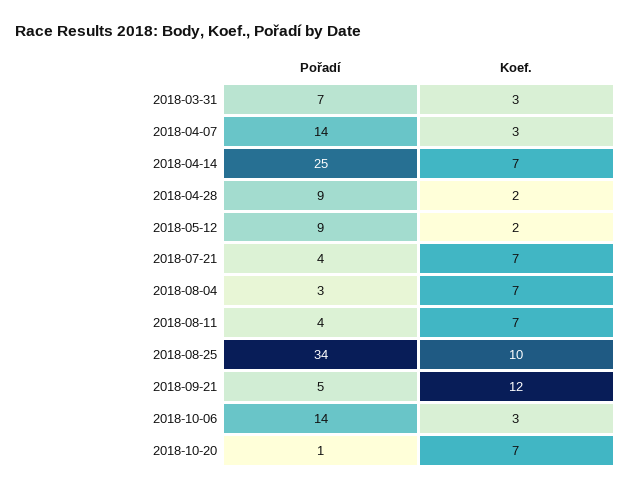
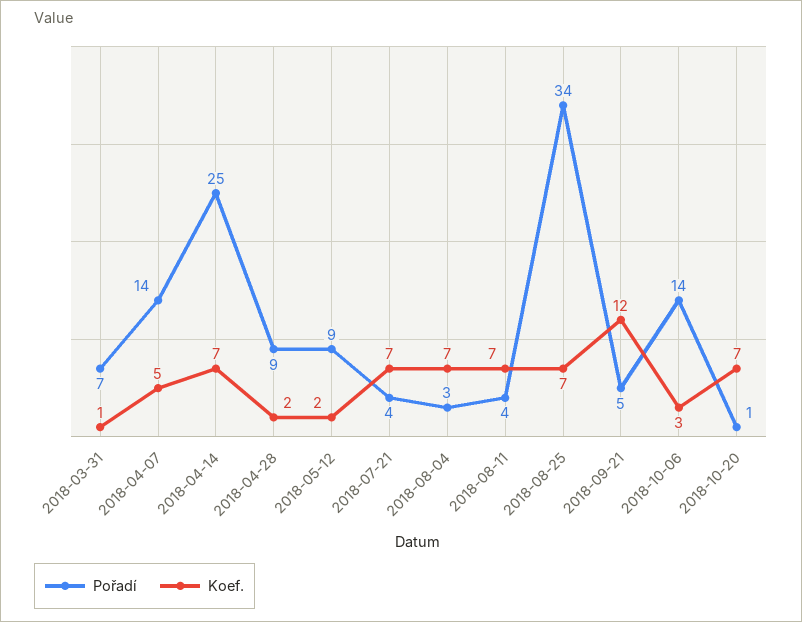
Koef., 2018-03-31: 3 -> 1
Koef., 2018-04-07: 3 -> 5
Koef., 2018-08-25: 10 -> 7

